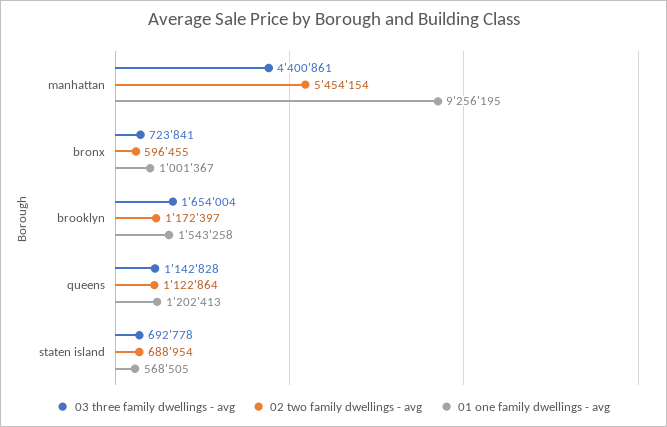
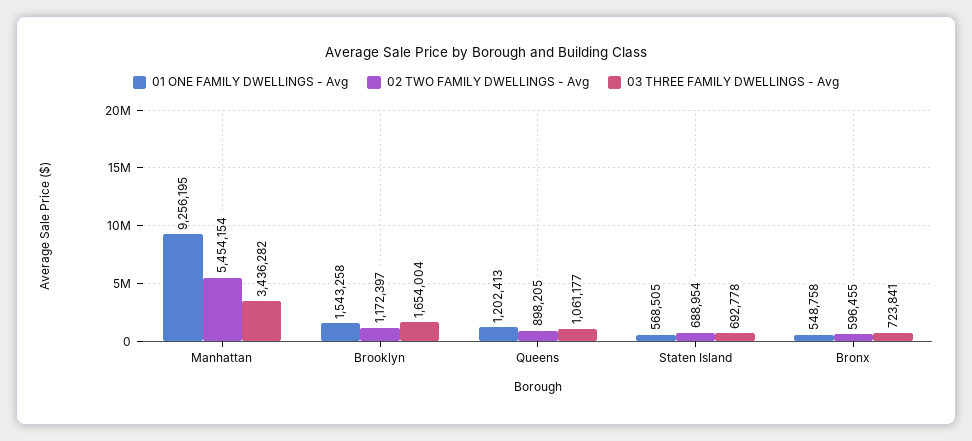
03 three family dwellings - avg, manhattan: 4400861 -> 3436282
01 one family dwellings - avg, bronx: 1001367 -> 548758
03 three family dwellings - avg, queens: 1142828 -> 1061177
02 two family dwellings - avg, queens: 1122864 -> 898205

